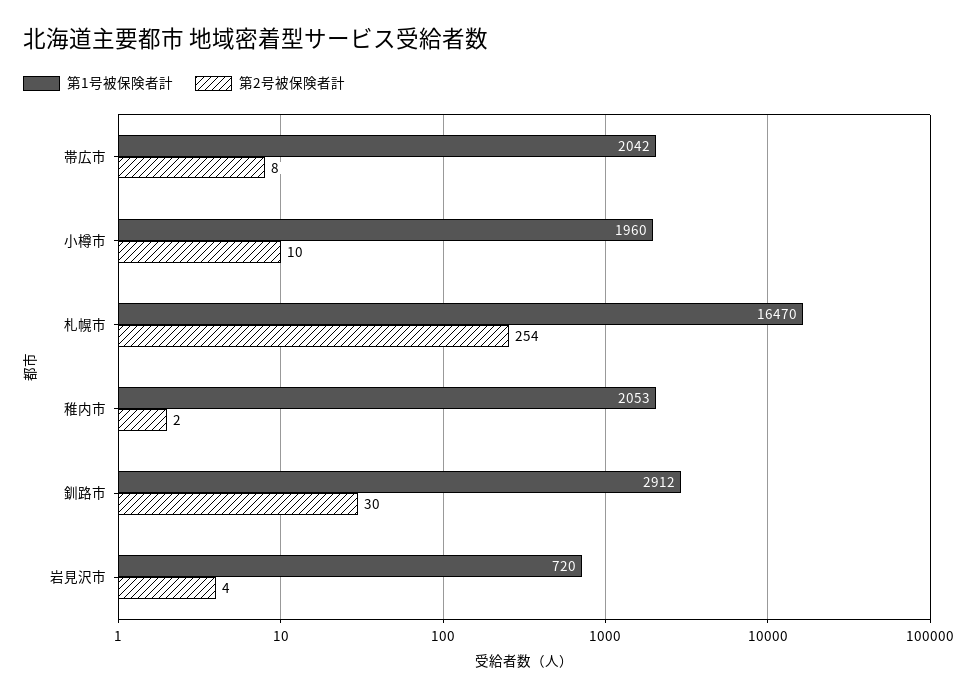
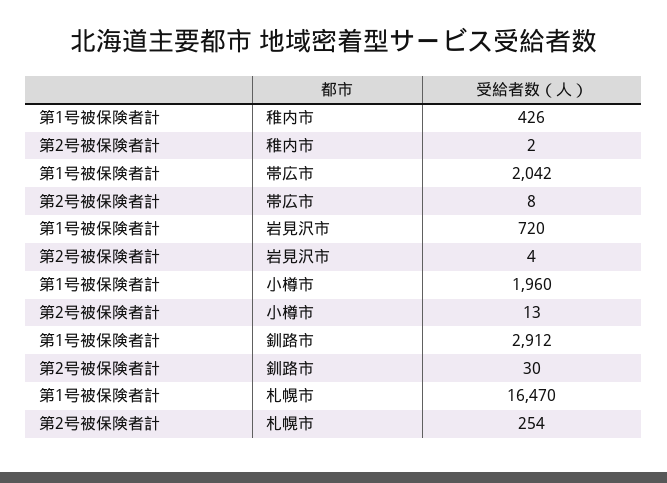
第2号被保険者計, 小樽市: 10 -> 13
第1号被保険者計, 稚内市: 2053 -> 426

